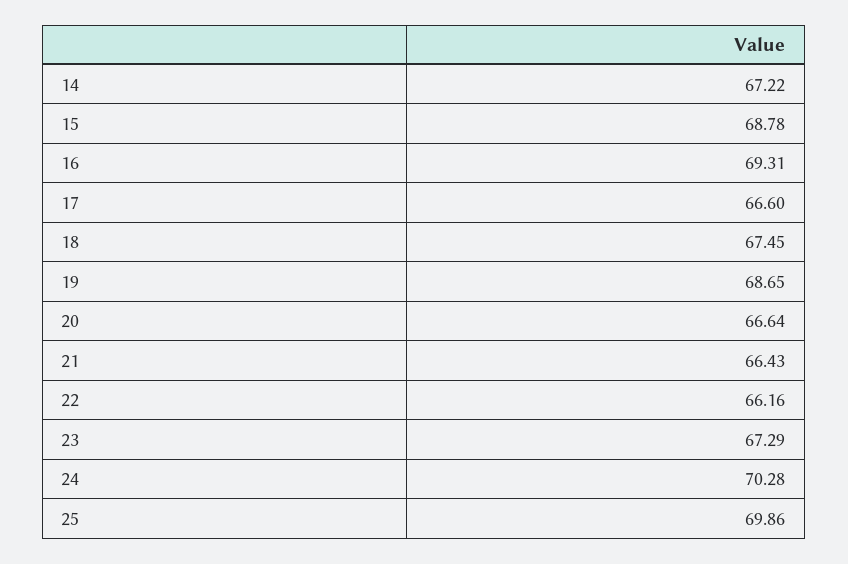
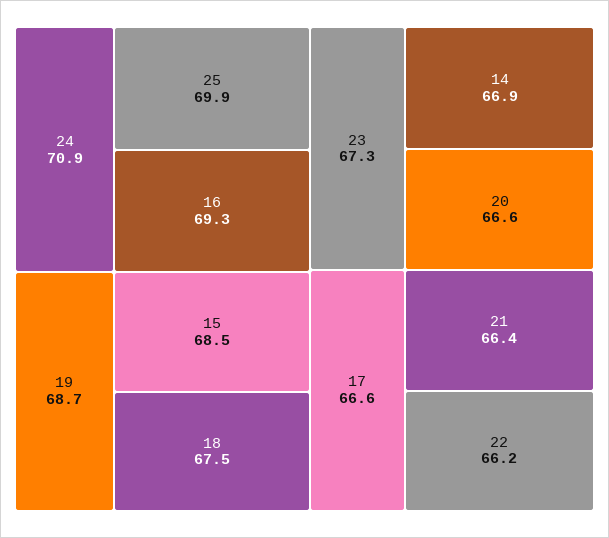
14: 67.22 -> 66.9
15: 68.78 -> 68.5
24: 70.28 -> 70.9

